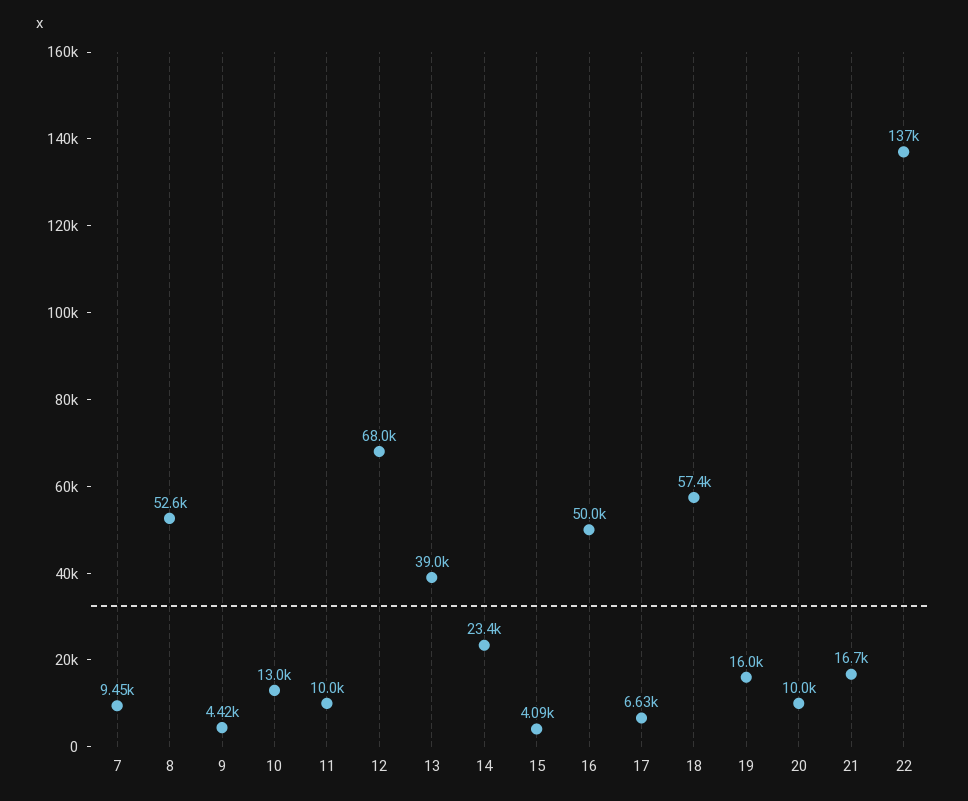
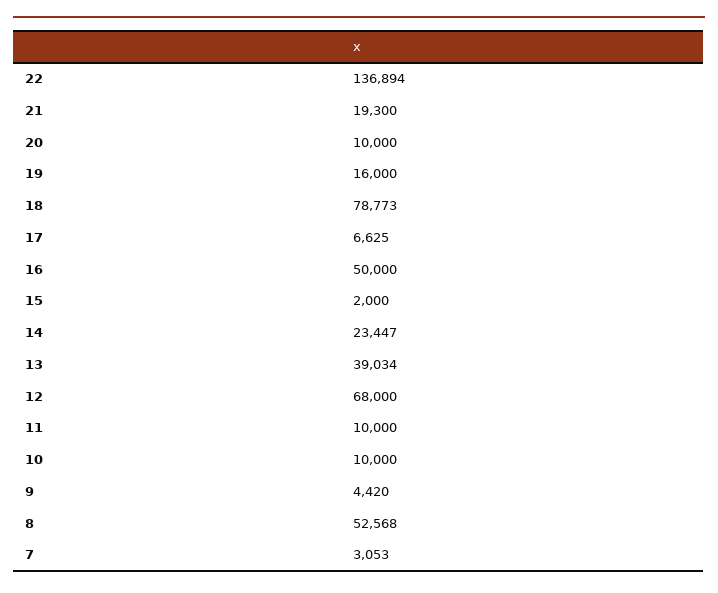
7: 9450 -> 3053
10: 13000 -> 10000
15: 4090 -> 2000
18: 57400 -> 78773
21: 16700 -> 19300

